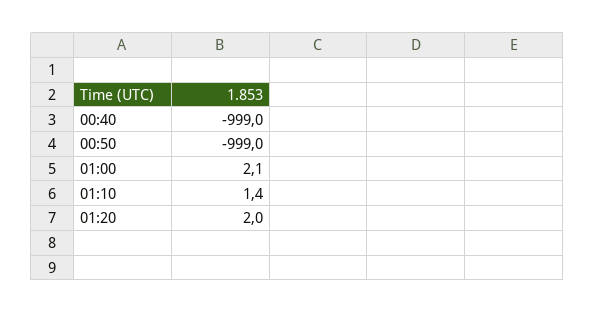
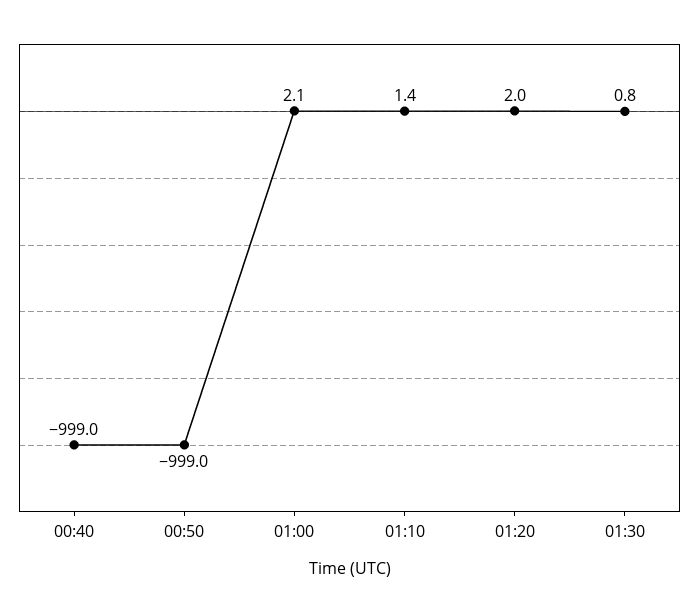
01:30: none -> 0.8

